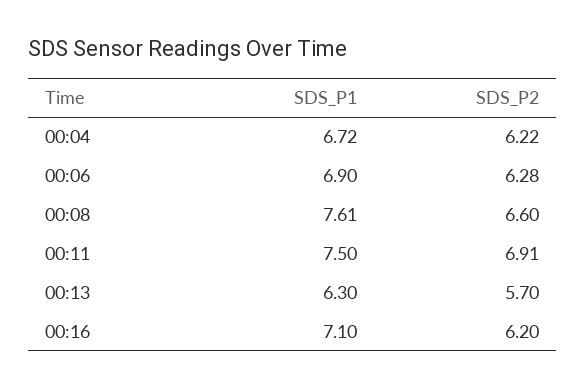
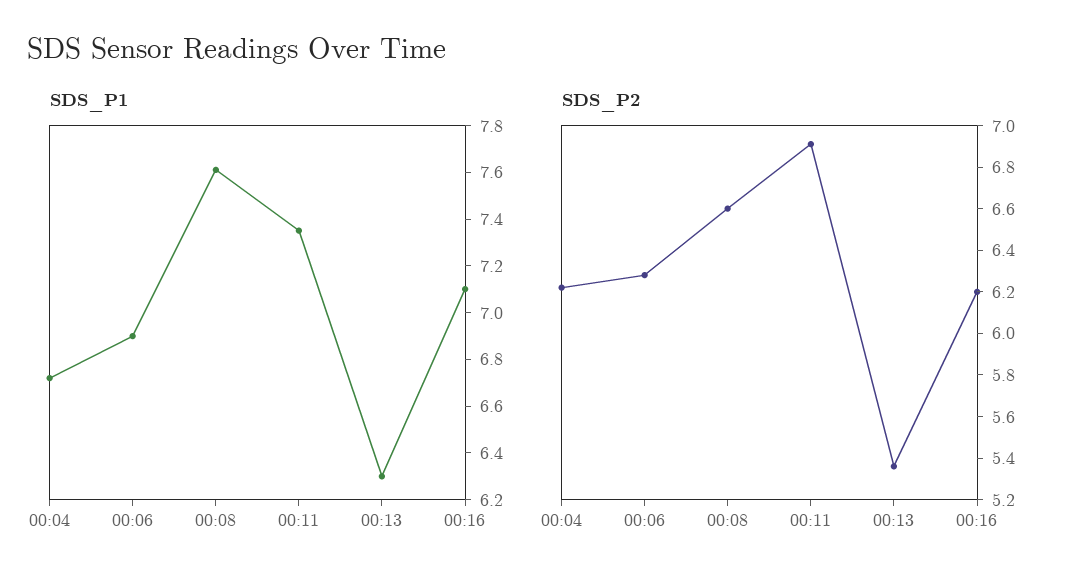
SDS_P1, 00:11: 7.5 -> 7.35
SDS_P2, 00:13: 5.7 -> 5.35

